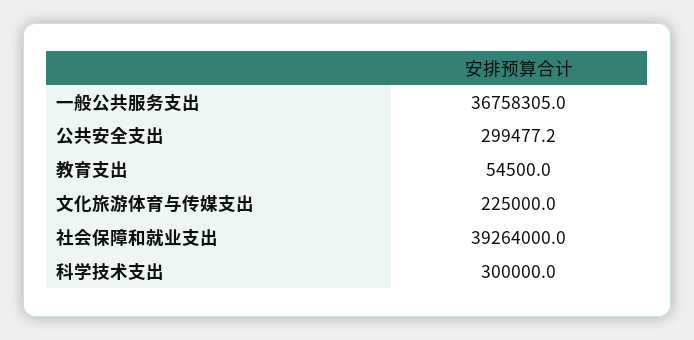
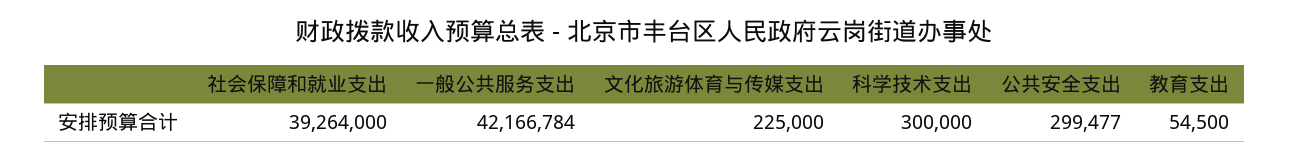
一般公共服务支出: 36758305 -> 42166784

